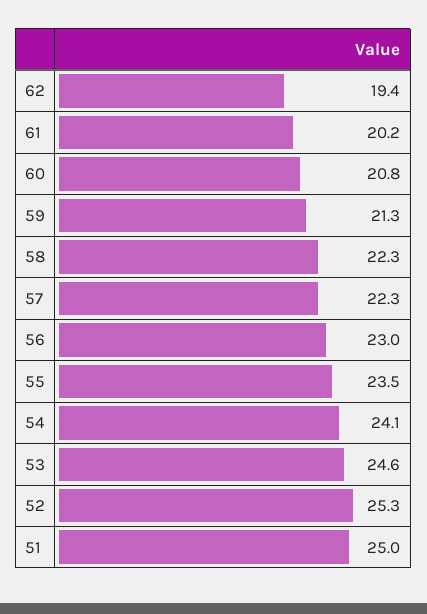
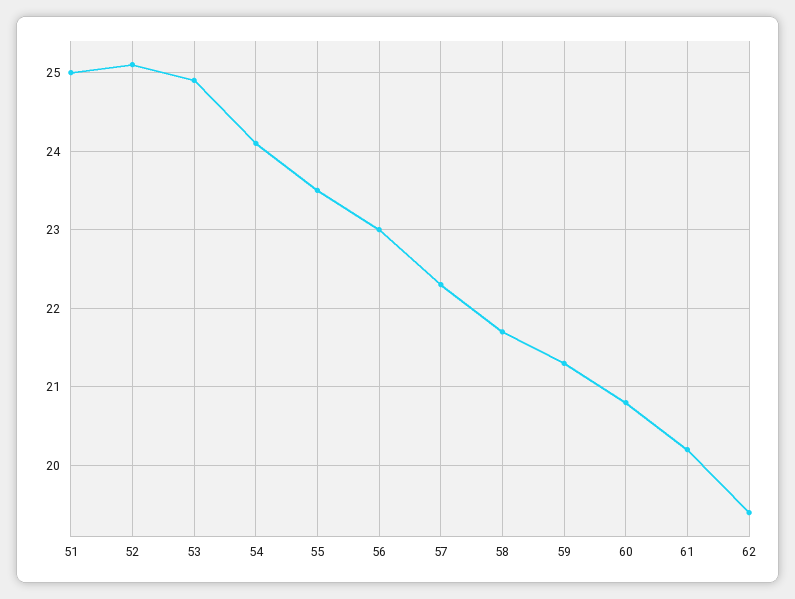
58: 22.3 -> 21.7
53: 24.6 -> 24.9
52: 25.3 -> 25.1

